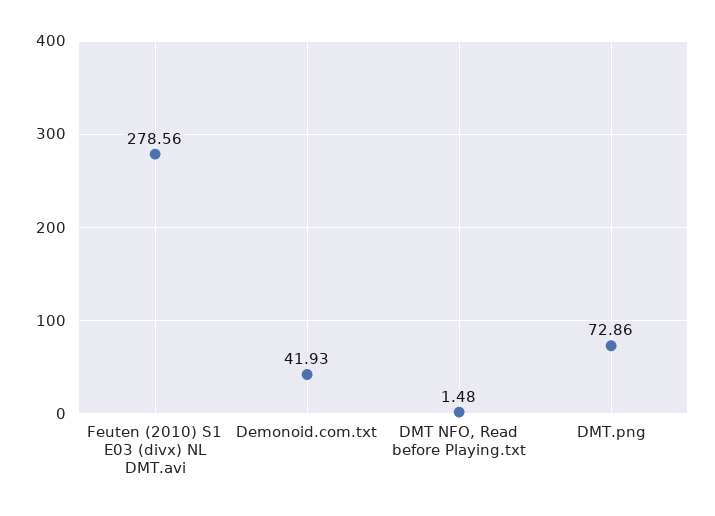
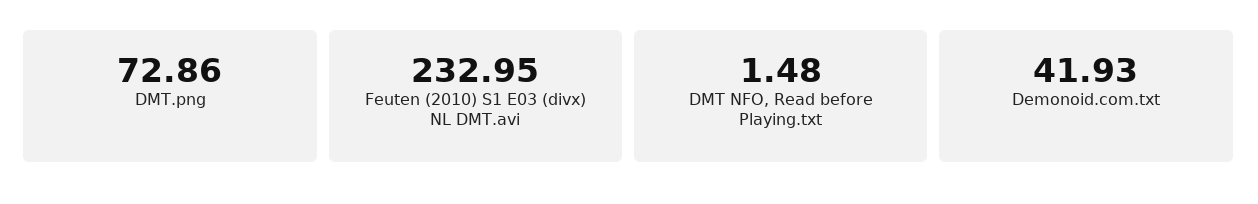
Feuten (2010) S1 E03 (divx) NL DMT.avi: 278.56 -> 232.95

